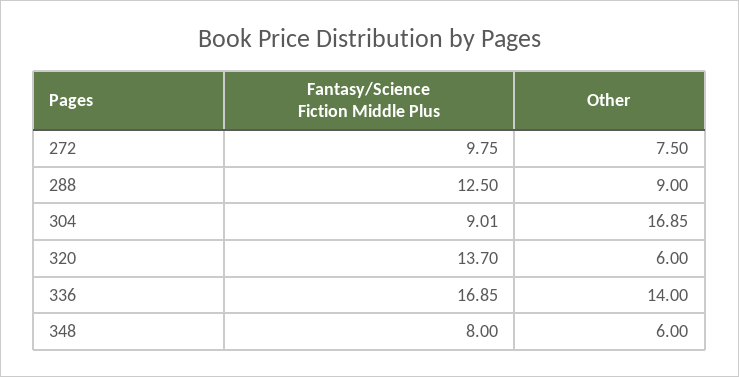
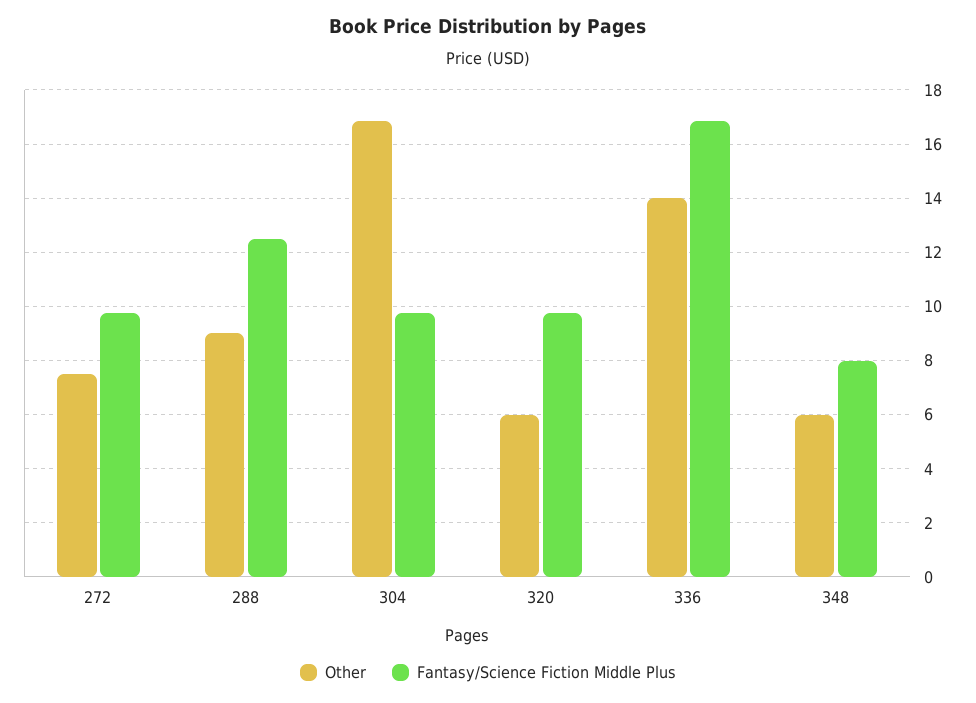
Fantasy/Science Fiction Middle Plus, 304: 9.01 -> 9.75
Fantasy/Science Fiction Middle Plus, 320: 13.7 -> 9.75

